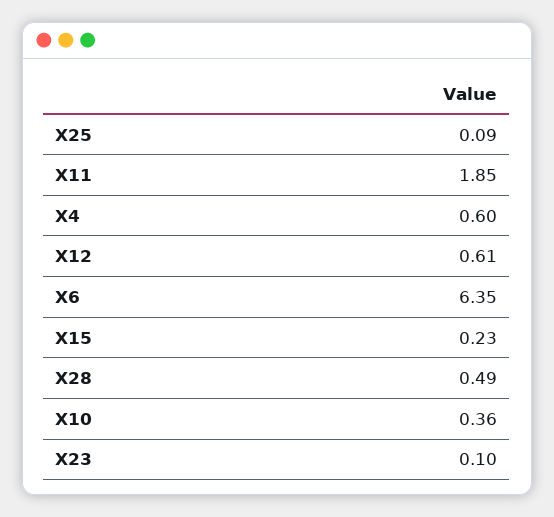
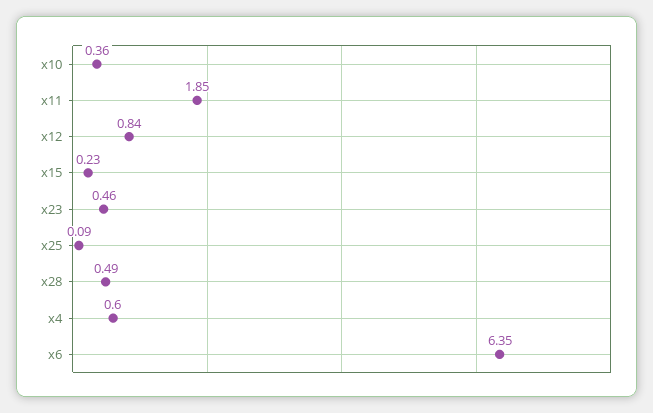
X12: 0.61 -> 0.84
X23: 0.1 -> 0.46

